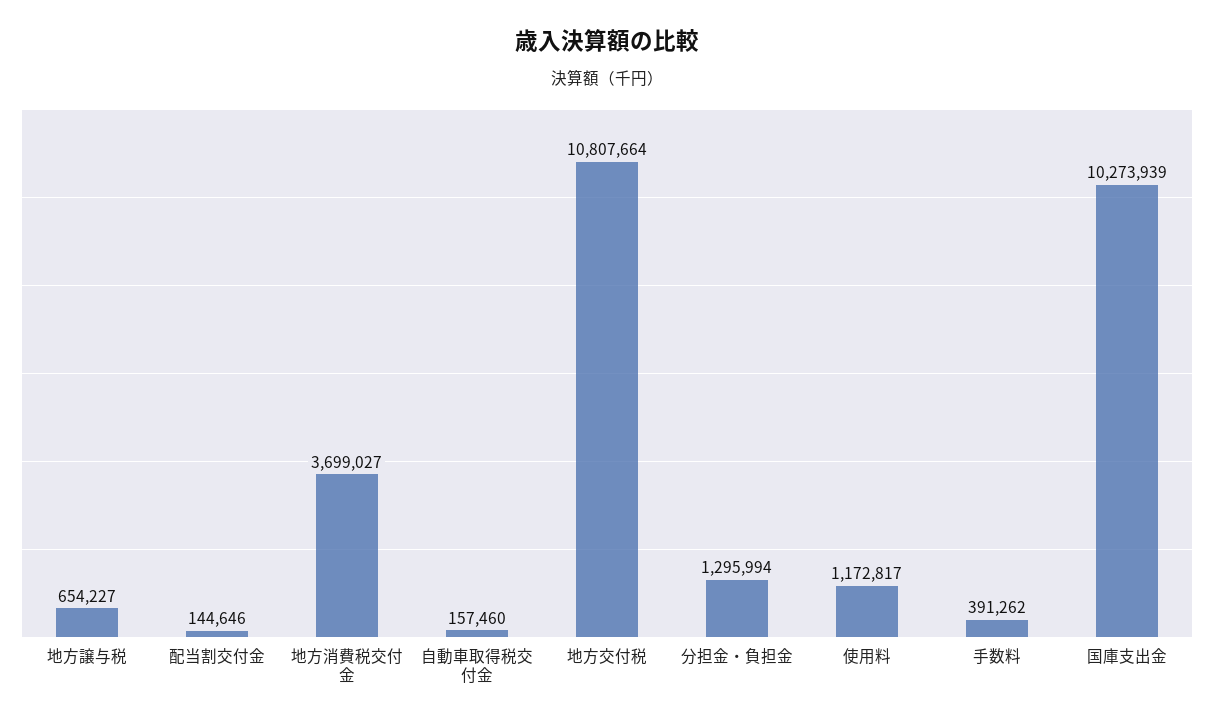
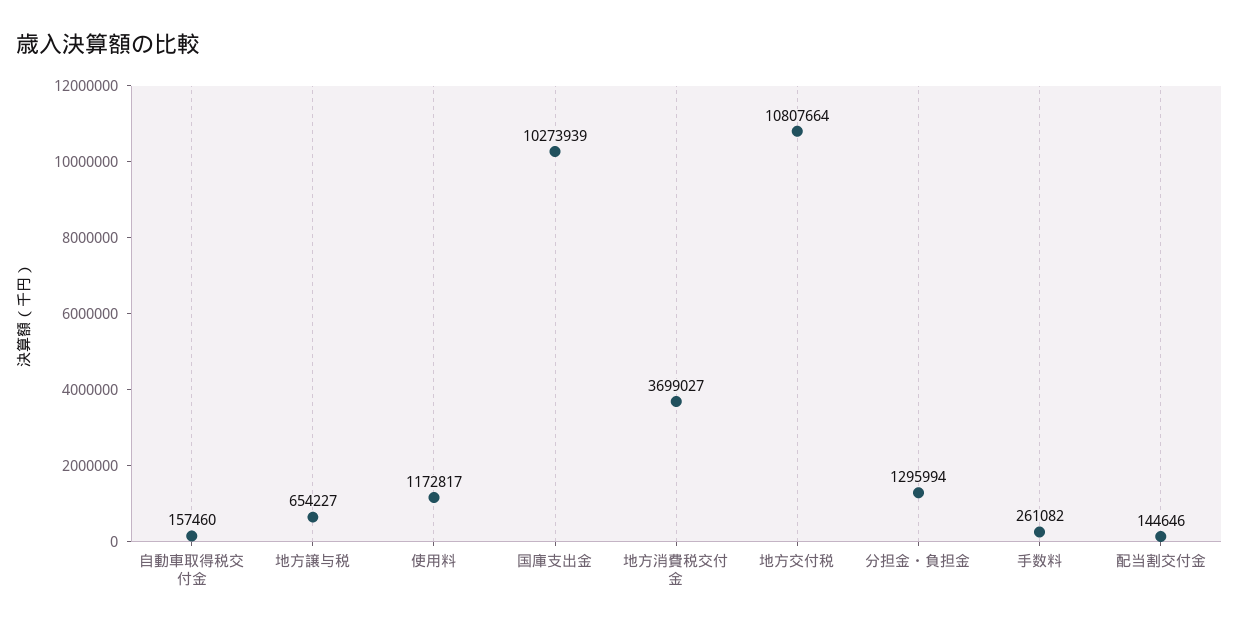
手数料: 391262 -> 261082

